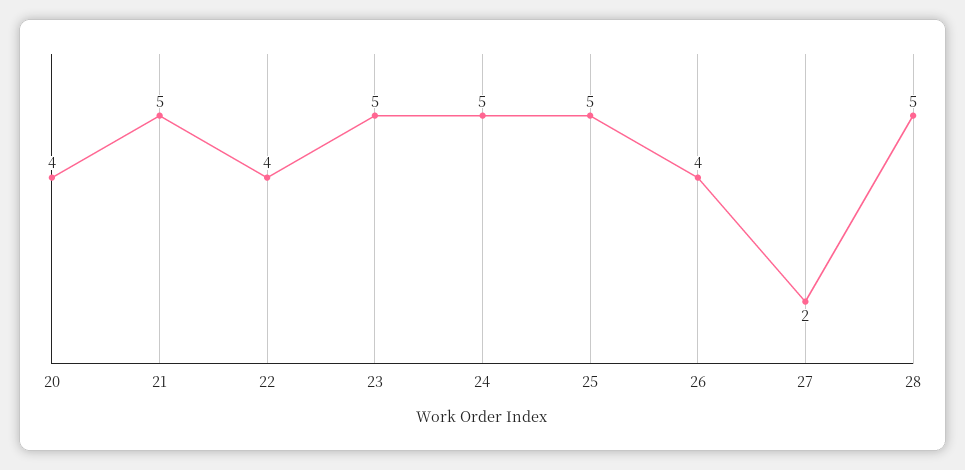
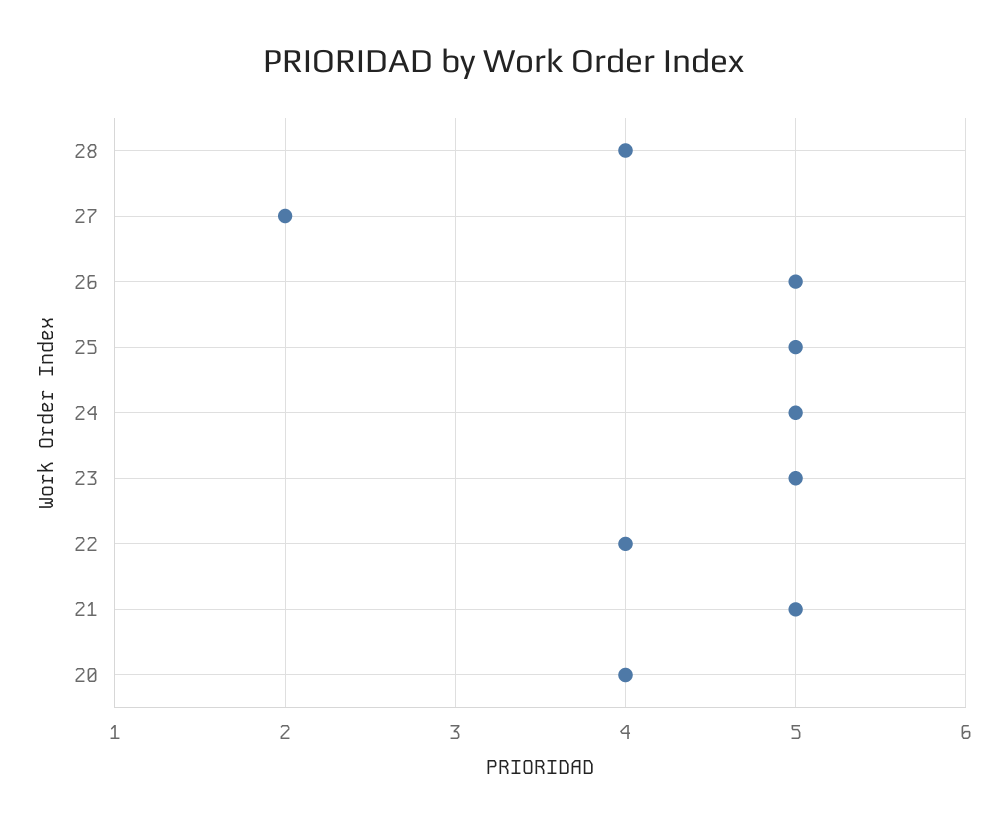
26: 4 -> 5
28: 5 -> 4

